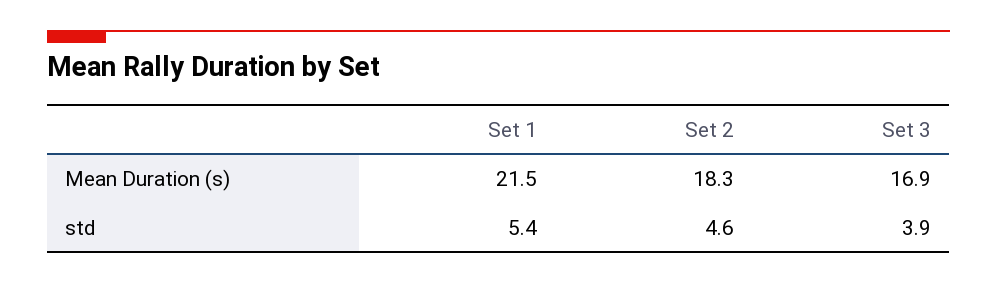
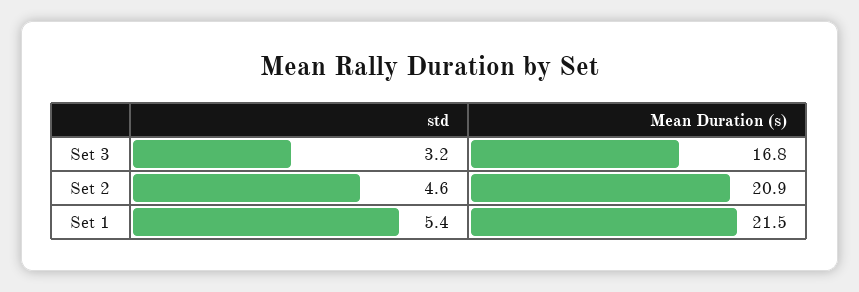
Set 2, Mean Duration (s): 18.3 -> 20.9
Set 3, Mean Duration (s): 16.9 -> 16.8
Set 3, std: 3.9 -> 3.2

